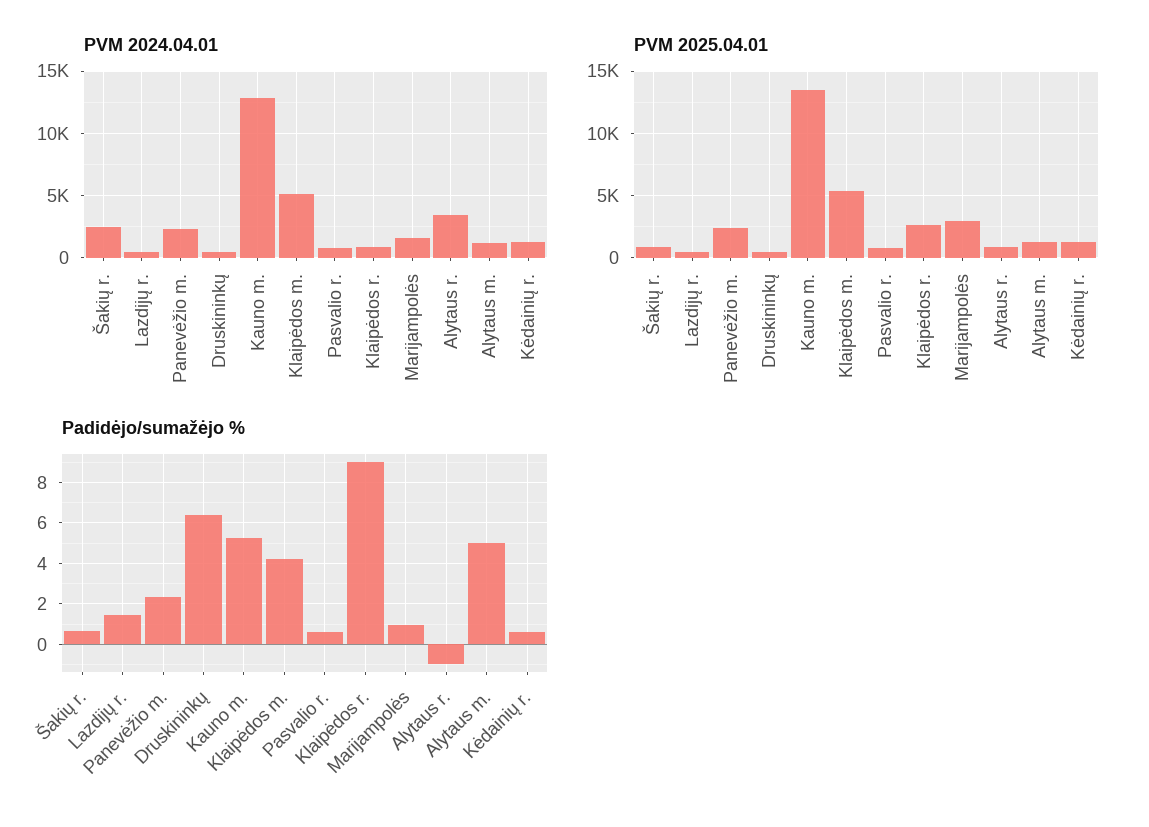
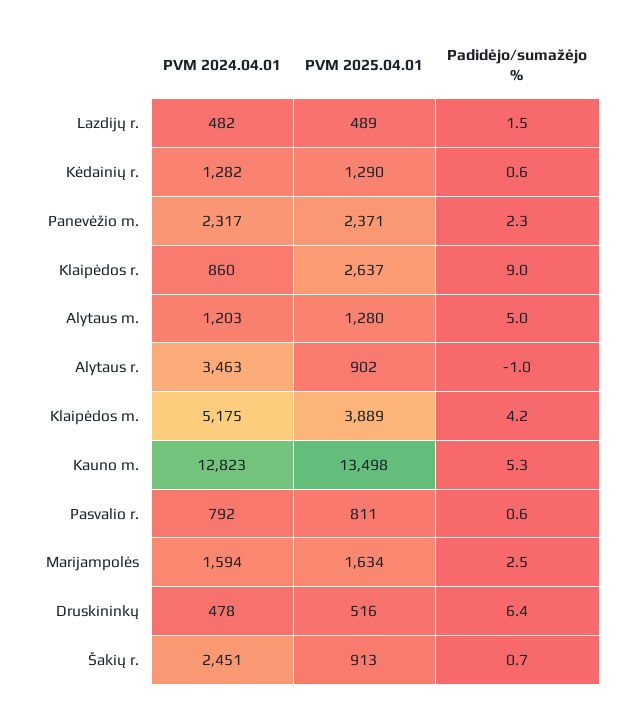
PVM 2025.04.01, Klaipėdos m.: 5500 -> 3889
PVM 2025.04.01, Marijampolės: 3000 -> 1634
Padidėjo/sumažėjo %, Marijampolės: 1 -> 2.5

